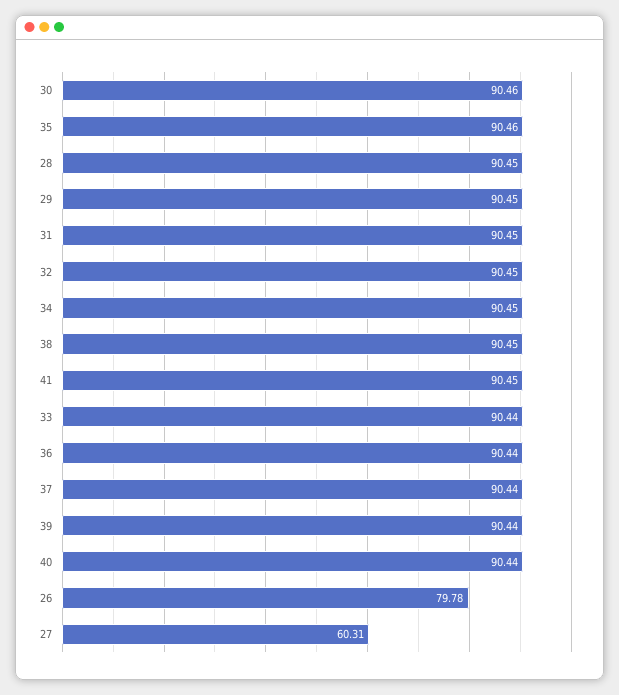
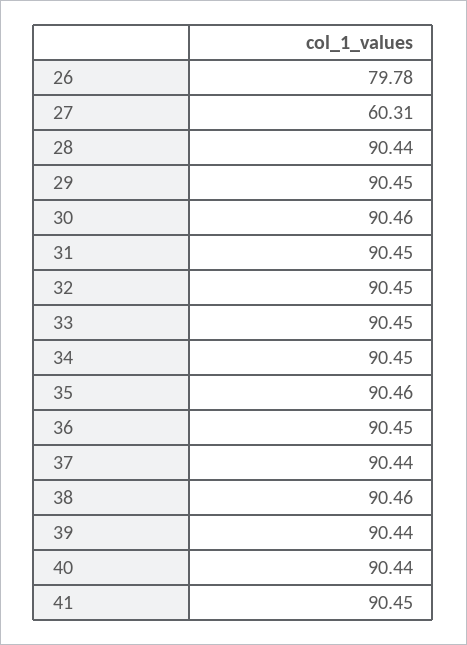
28: 90.45 -> 90.44
38: 90.45 -> 90.46
33: 90.44 -> 90.45
36: 90.44 -> 90.45

